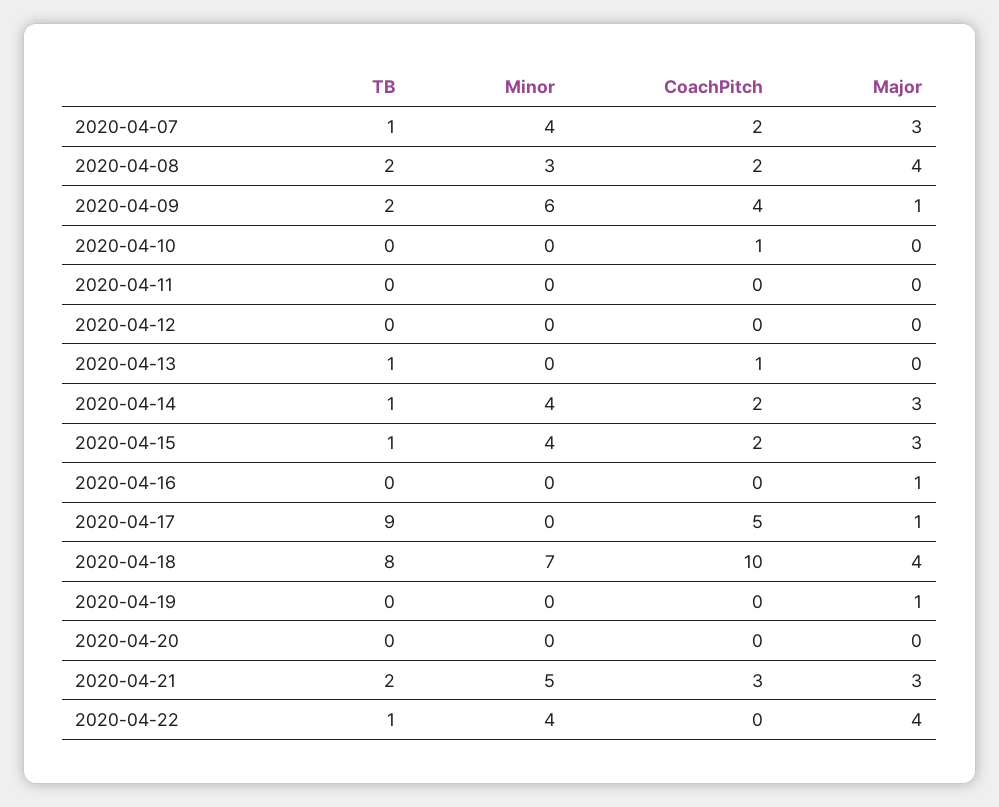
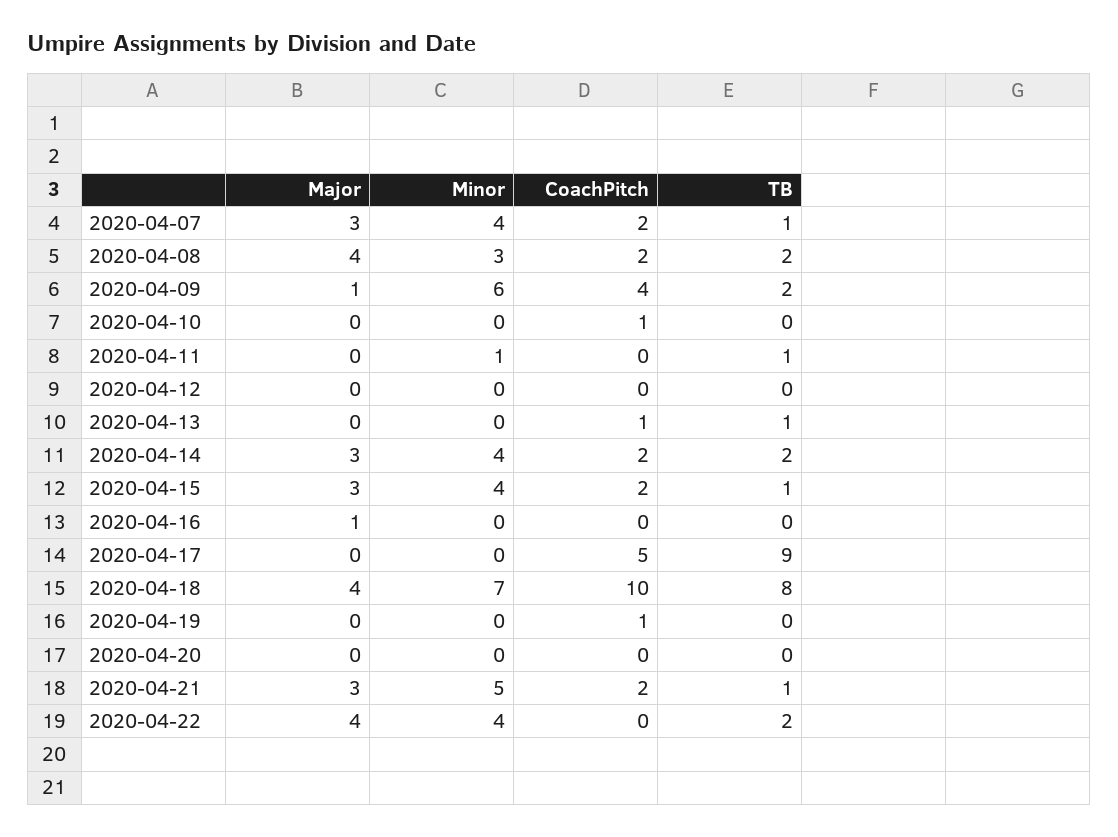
TB, 2020-04-11: 0 -> 1
Minor, 2020-04-11: 0 -> 1
TB, 2020-04-14: 1 -> 2
Major, 2020-04-17: 1 -> 0
CoachPitch, 2020-04-19: 0 -> 1
Major, 2020-04-19: 1 -> 0
TB, 2020-04-21: 2 -> 1
CoachPitch, 2020-04-21: 3 -> 2
TB, 2020-04-22: 1 -> 2

